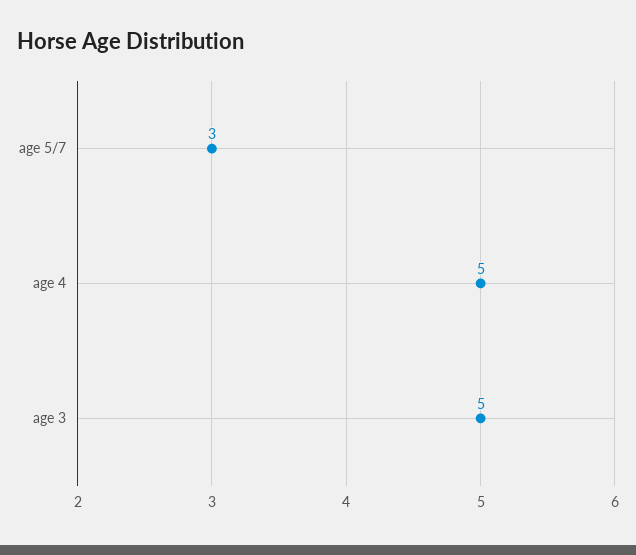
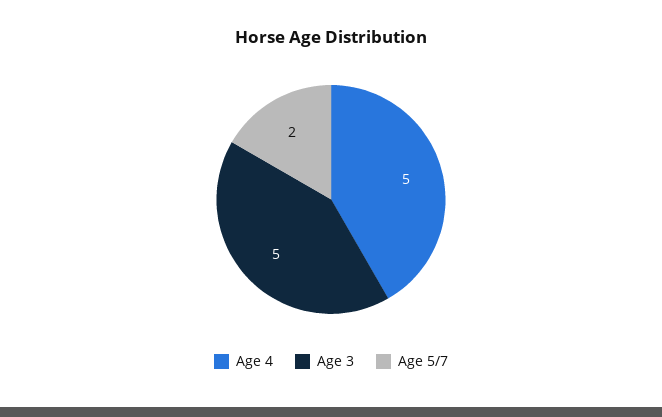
age 5/7: 3 -> 2

